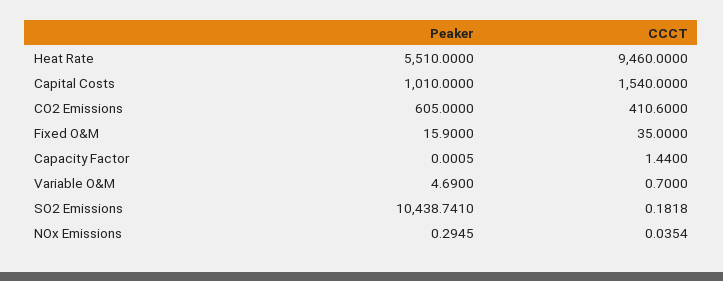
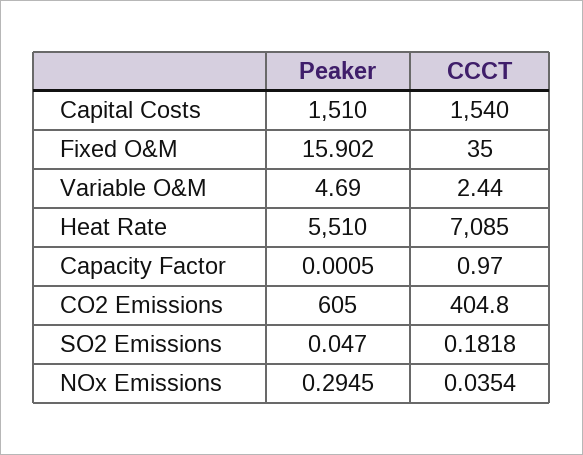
CCCT, Heat Rate: 9460 -> 7085
Peaker, Capital Costs: 1010 -> 1510
CCCT, CO2 Emissions: 410.6 -> 404.8
Peaker, Fixed O&M: 15.9 -> 15.902
CCCT, Capacity Factor: 1.44 -> 0.97
CCCT, Variable O&M: 0.7 -> 2.44
Peaker, SO2 Emissions: 10438.741 -> 0.047

